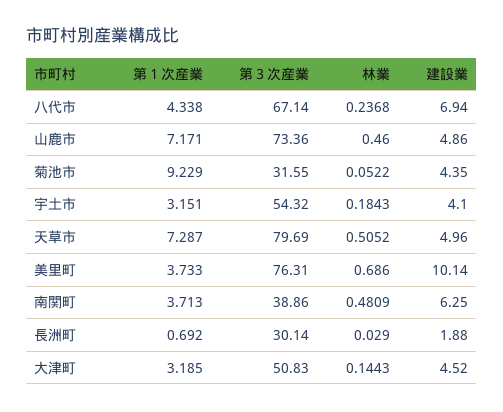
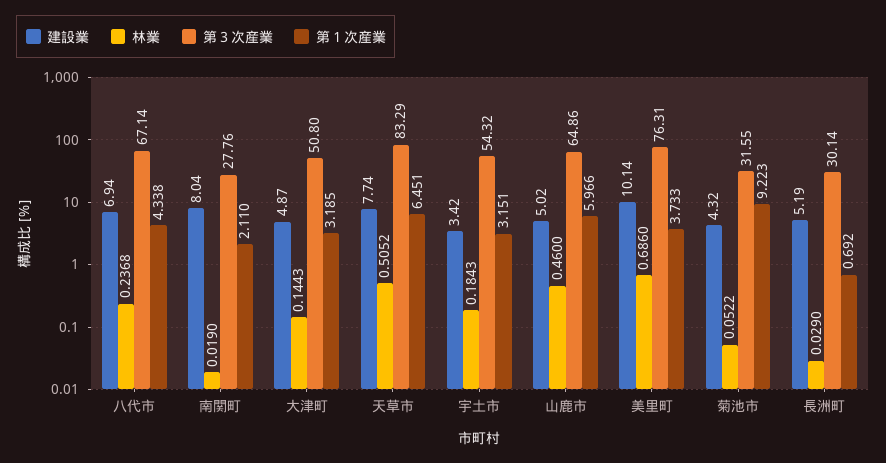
第１次産業, 山鹿市: 7.171 -> 5.966
第３次産業, 山鹿市: 73.36 -> 64.86
建設業, 山鹿市: 4.86 -> 5.02
第１次産業, 菊池市: 9.229 -> 9.223
建設業, 菊池市: 4.35 -> 4.32
建設業, 宇土市: 4.1 -> 3.42
第１次産業, 天草市: 7.287 -> 6.451
第３次産業, 天草市: 79.69 -> 83.29
建設業, 天草市: 4.96 -> 7.74
第１次産業, 南関町: 3.713 -> 2.11
第３次産業, 南関町: 38.86 -> 27.76
林業, 南関町: 0.4809 -> 0.019
建設業, 南関町: 6.25 -> 8.04
建設業, 長洲町: 1.88 -> 5.19
第３次産業, 大津町: 50.83 -> 50.8
建設業, 大津町: 4.52 -> 4.87

